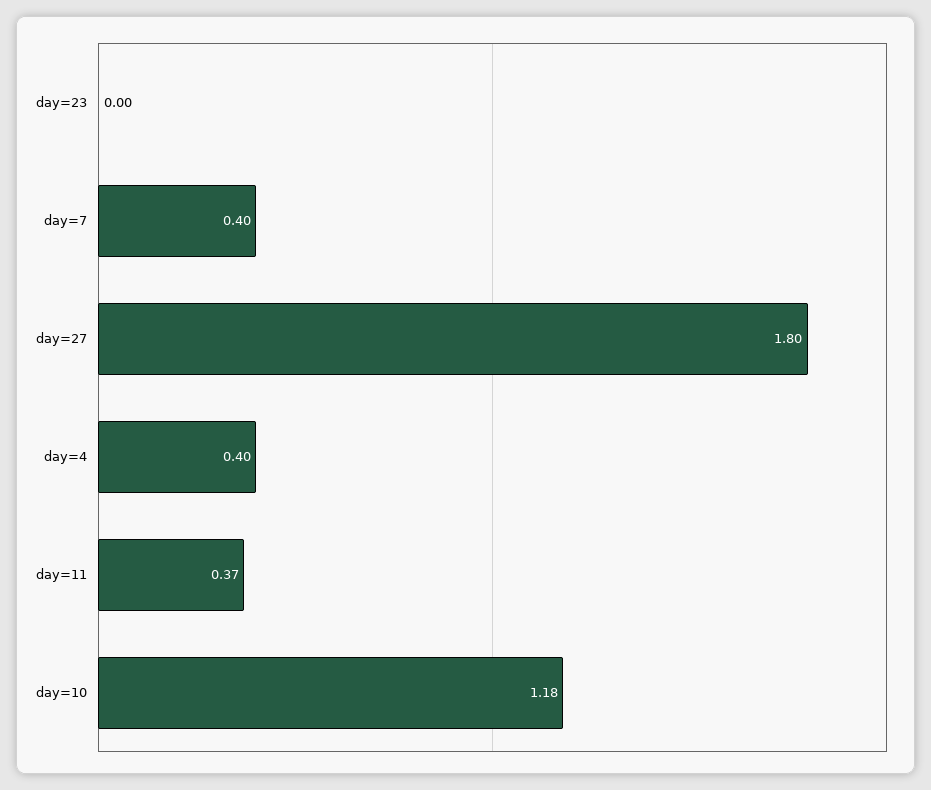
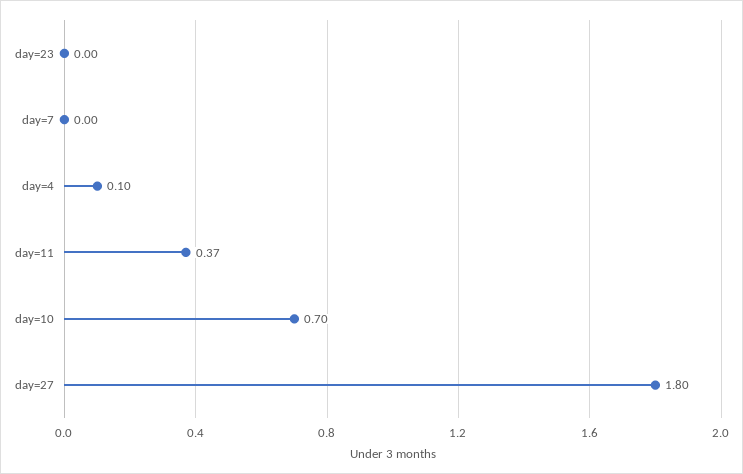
day=7: 0.4 -> 0
day=4: 0.4 -> 0.1
day=10: 1.18 -> 0.7

